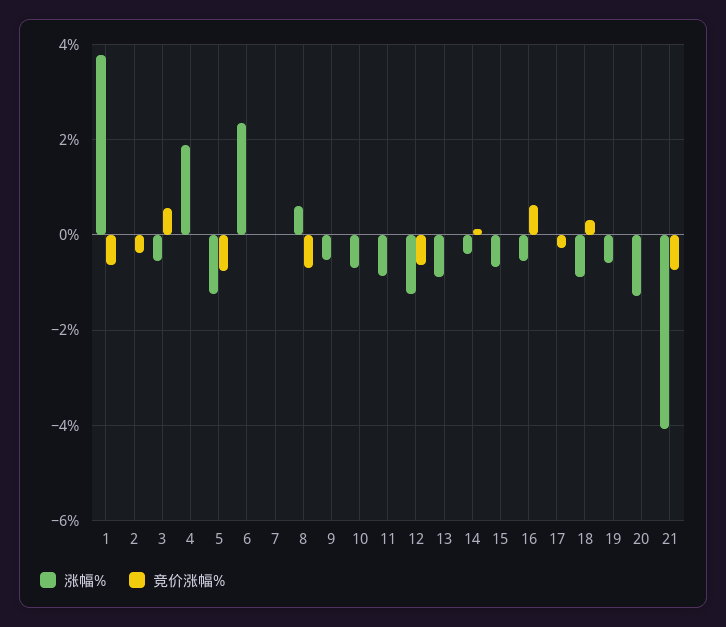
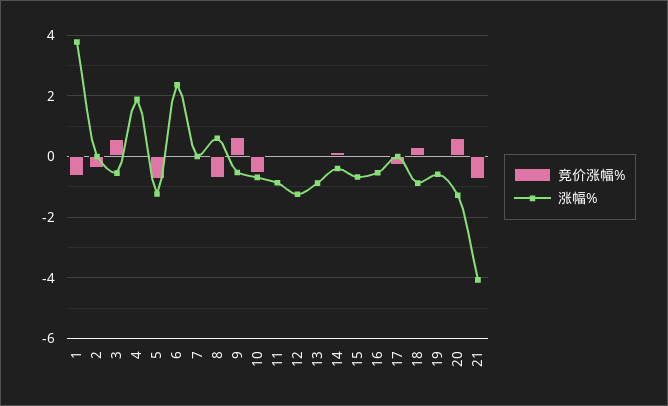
竞价涨幅%, 9: 0 -> 0.6
竞价涨幅%, 10: 0 -> -0.6
竞价涨幅%, 12: -0.6 -> 0
竞价涨幅%, 16: 0.6 -> 0
竞价涨幅%, 20: 0 -> 0.6

